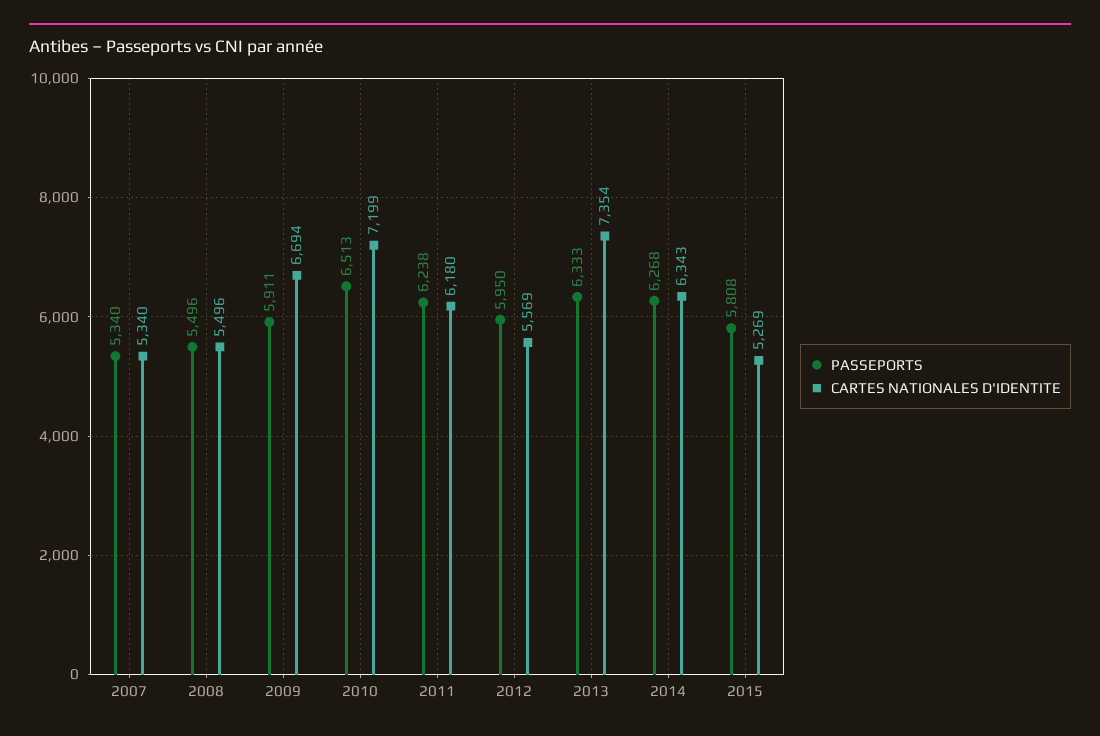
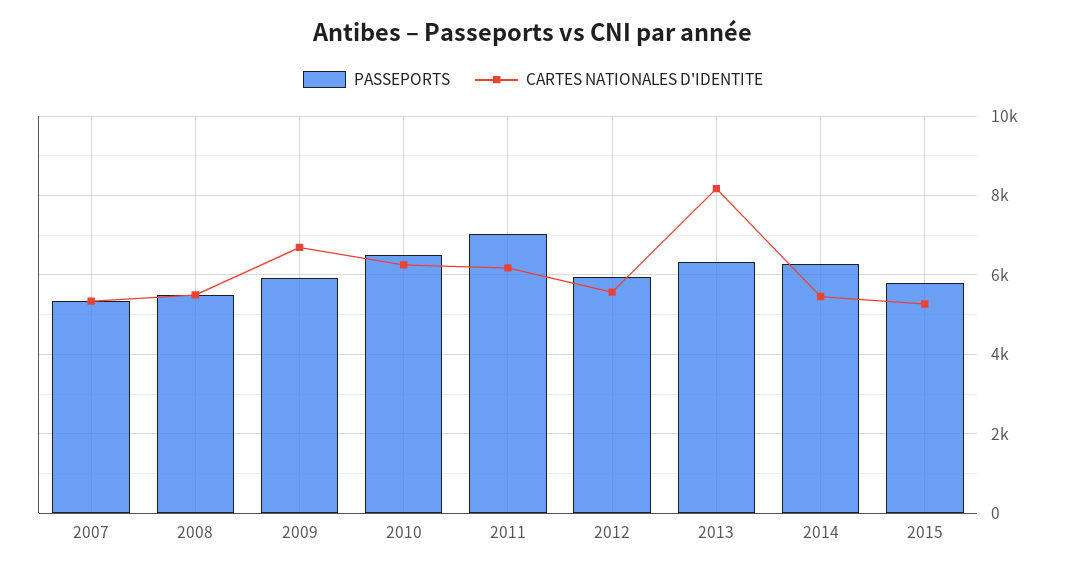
CARTES NATIONALES D'IDENTITE, 2010: 7199 -> 6200
PASSEPORTS, 2011: 6238 -> 7000
CARTES NATIONALES D'IDENTITE, 2013: 7354 -> 8200
CARTES NATIONALES D'IDENTITE, 2014: 6343 -> 5400

